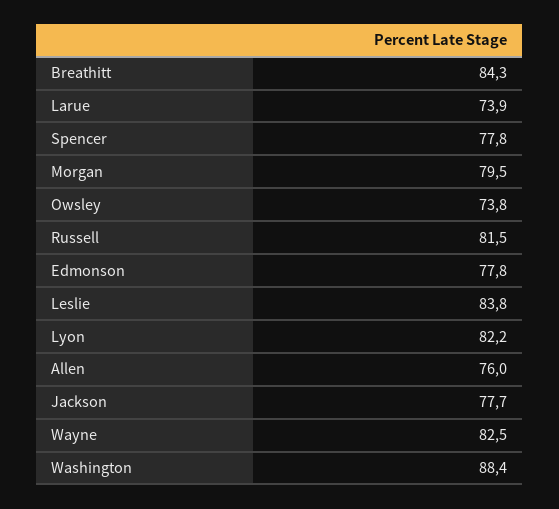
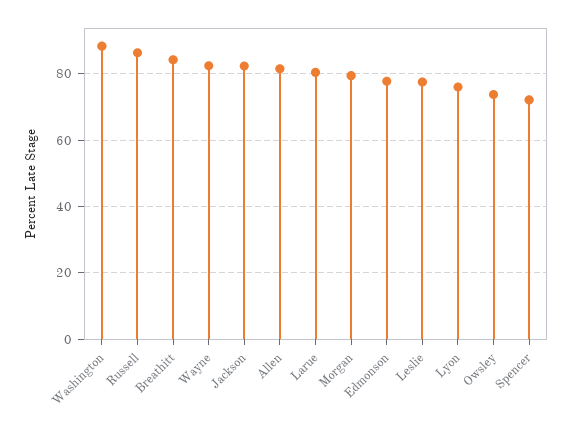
Larue: 73.9 -> 80
Spencer: 77.8 -> 72
Russell: 81.5 -> 86
Leslie: 83.8 -> 78
Lyon: 82.2 -> 76
Allen: 76 -> 82
Jackson: 77.7 -> 82

